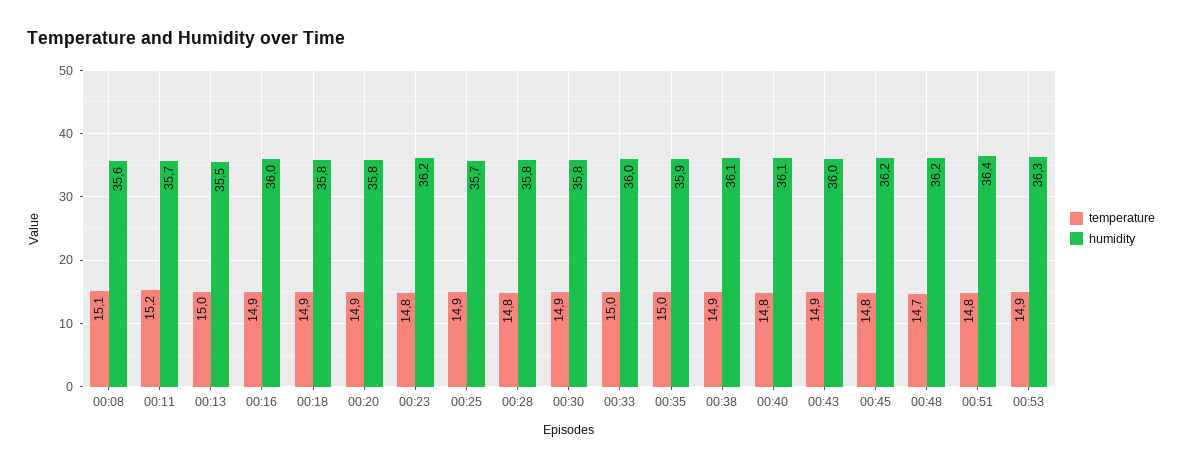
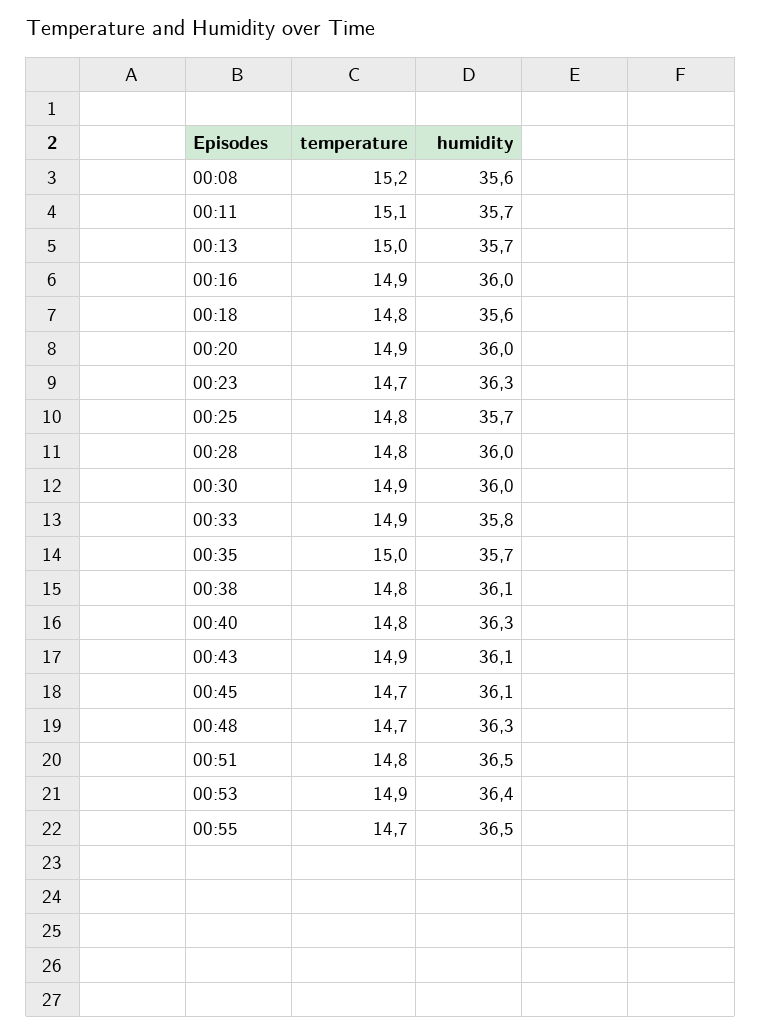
temperature, 00:08: 15.1 -> 15.2
temperature, 00:11: 15.2 -> 15.1
humidity, 00:13: 35.5 -> 35.7
temperature, 00:18: 14.9 -> 14.8
humidity, 00:18: 35.8 -> 35.6
humidity, 00:20: 35.8 -> 36
temperature, 00:23: 14.8 -> 14.7
humidity, 00:23: 36.2 -> 36.3
temperature, 00:25: 14.9 -> 14.8
humidity, 00:28: 35.8 -> 36
humidity, 00:30: 35.8 -> 36
temperature, 00:33: 15 -> 14.9
humidity, 00:33: 36 -> 35.8
humidity, 00:35: 35.9 -> 35.7
temperature, 00:38: 14.9 -> 14.8
humidity, 00:40: 36.1 -> 36.3
humidity, 00:43: 36 -> 36.1
temperature, 00:45: 14.8 -> 14.7
humidity, 00:45: 36.2 -> 36.1
humidity, 00:48: 36.2 -> 36.3
humidity, 00:51: 36.4 -> 36.5
humidity, 00:53: 36.3 -> 36.4
temperature, 00:55: none -> 14.7
humidity, 00:55: none -> 36.5

